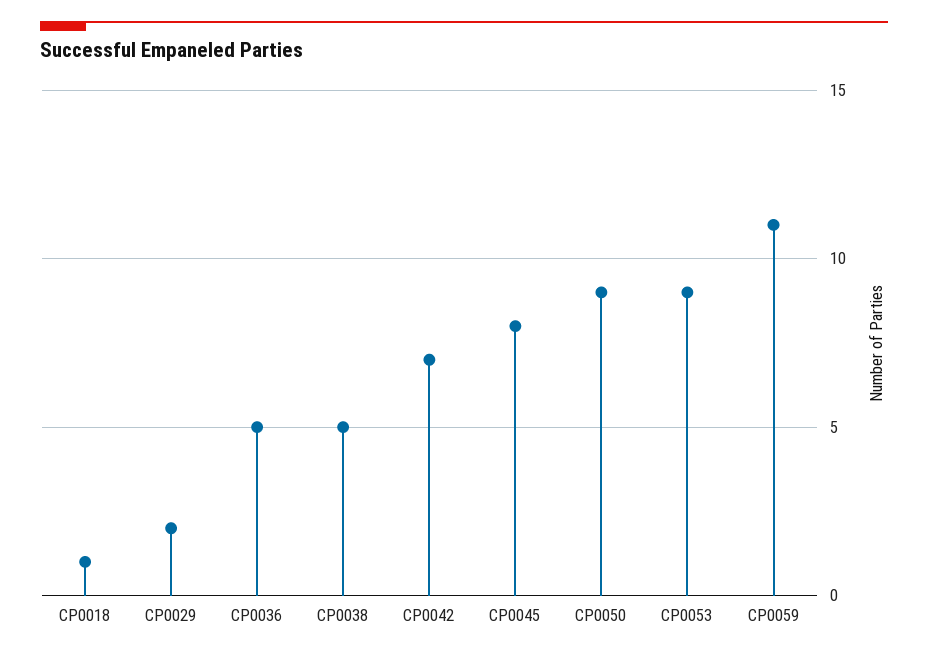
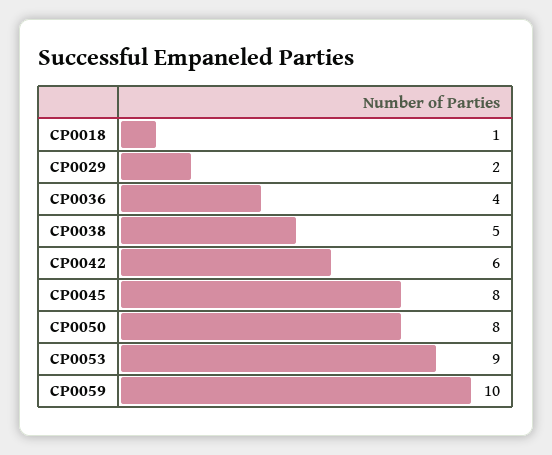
CP0036: 5 -> 4
CP0042: 7 -> 6
CP0050: 9 -> 8
CP0059: 11 -> 10

